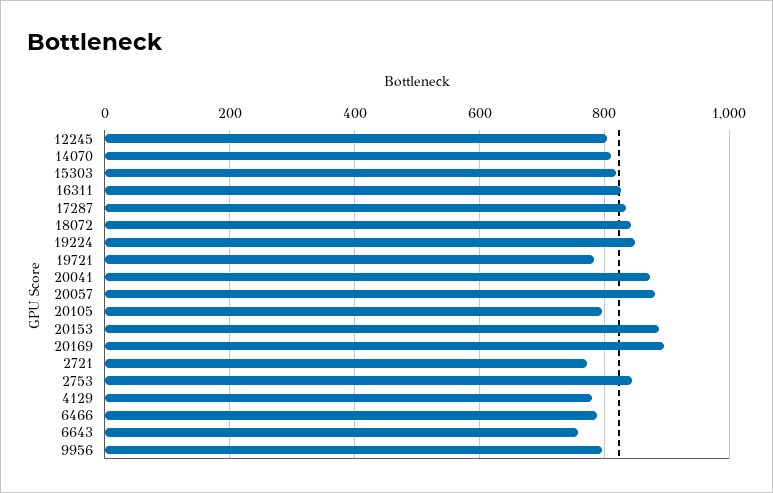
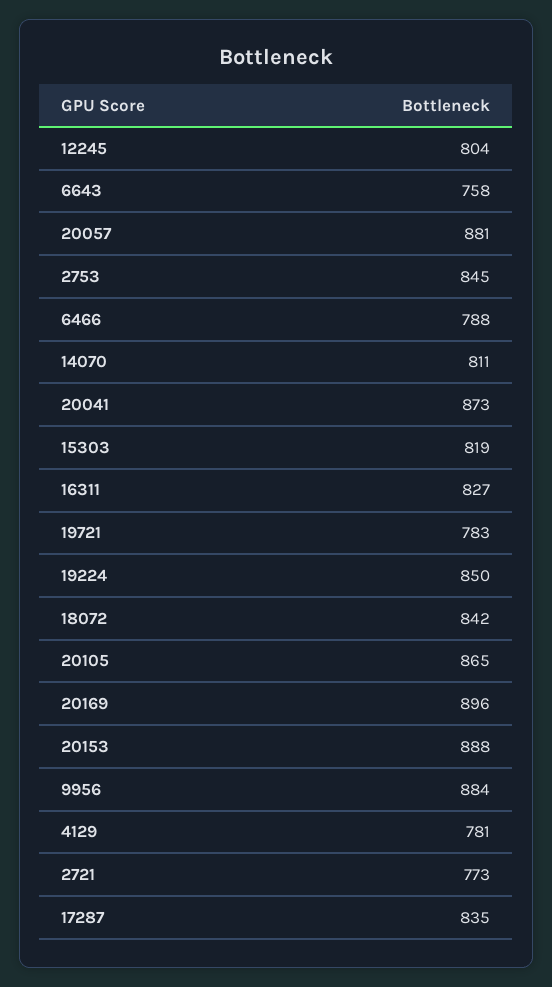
20105: 800 -> 865
9956: 800 -> 884

